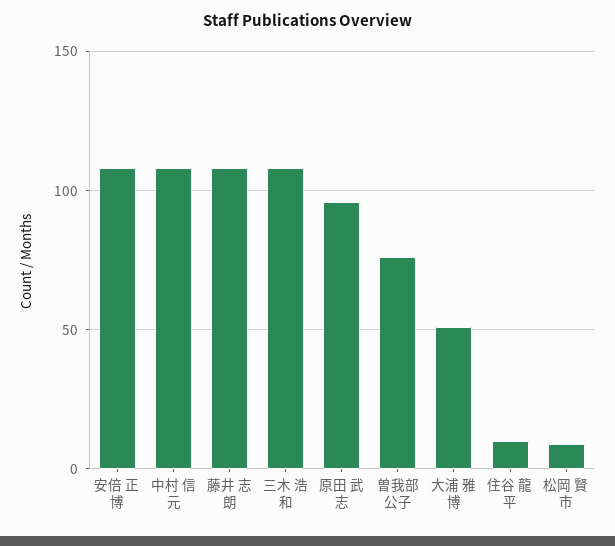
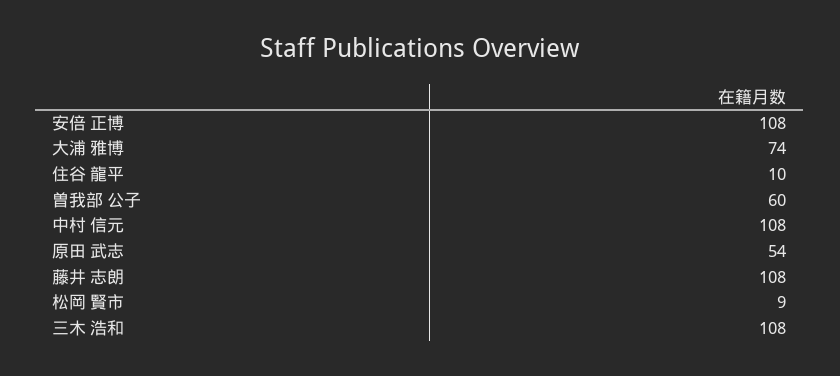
原田 武志: 95 -> 54
曽我部 公子: 75 -> 60
大浦 雅博: 50 -> 74

